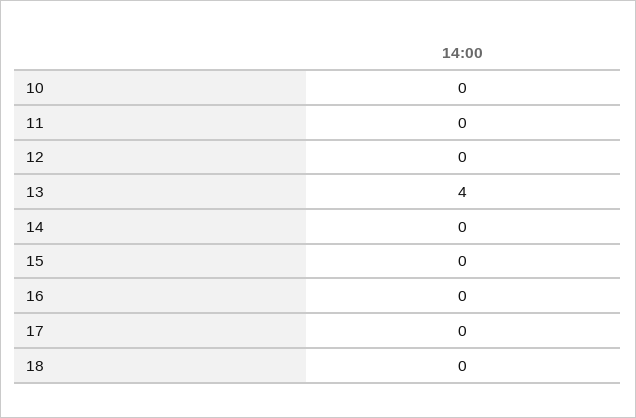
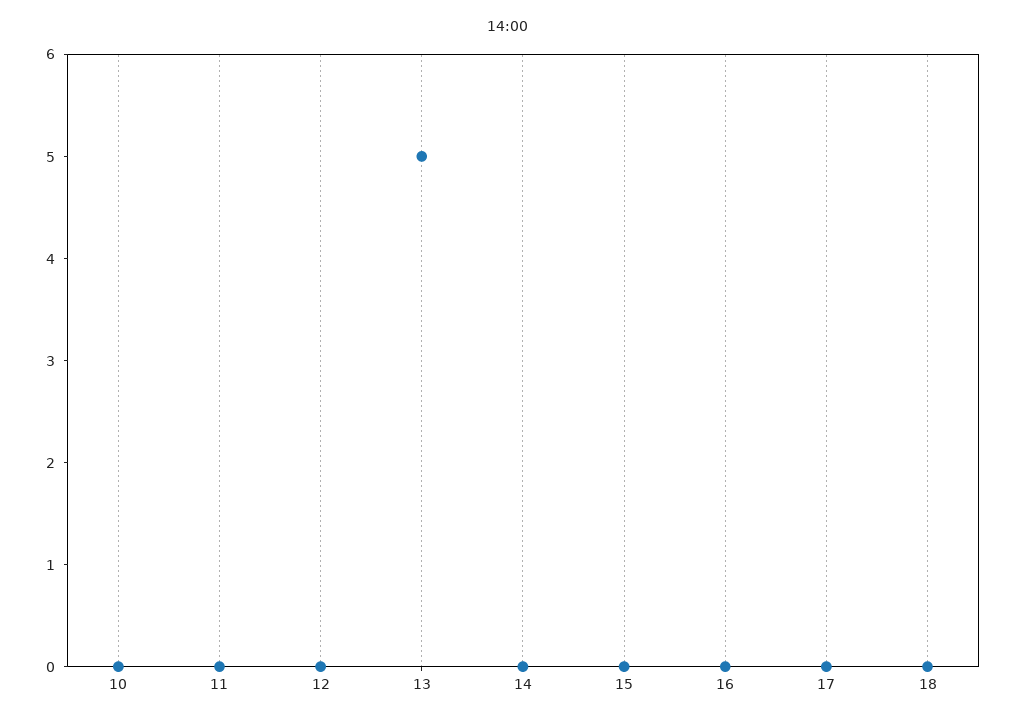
13: 4 -> 5

